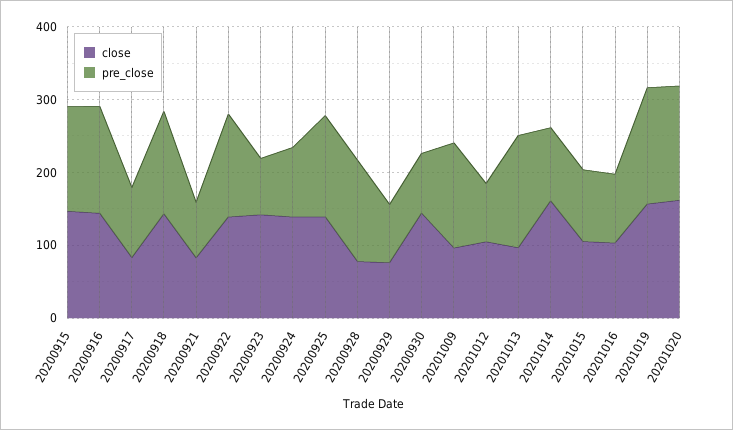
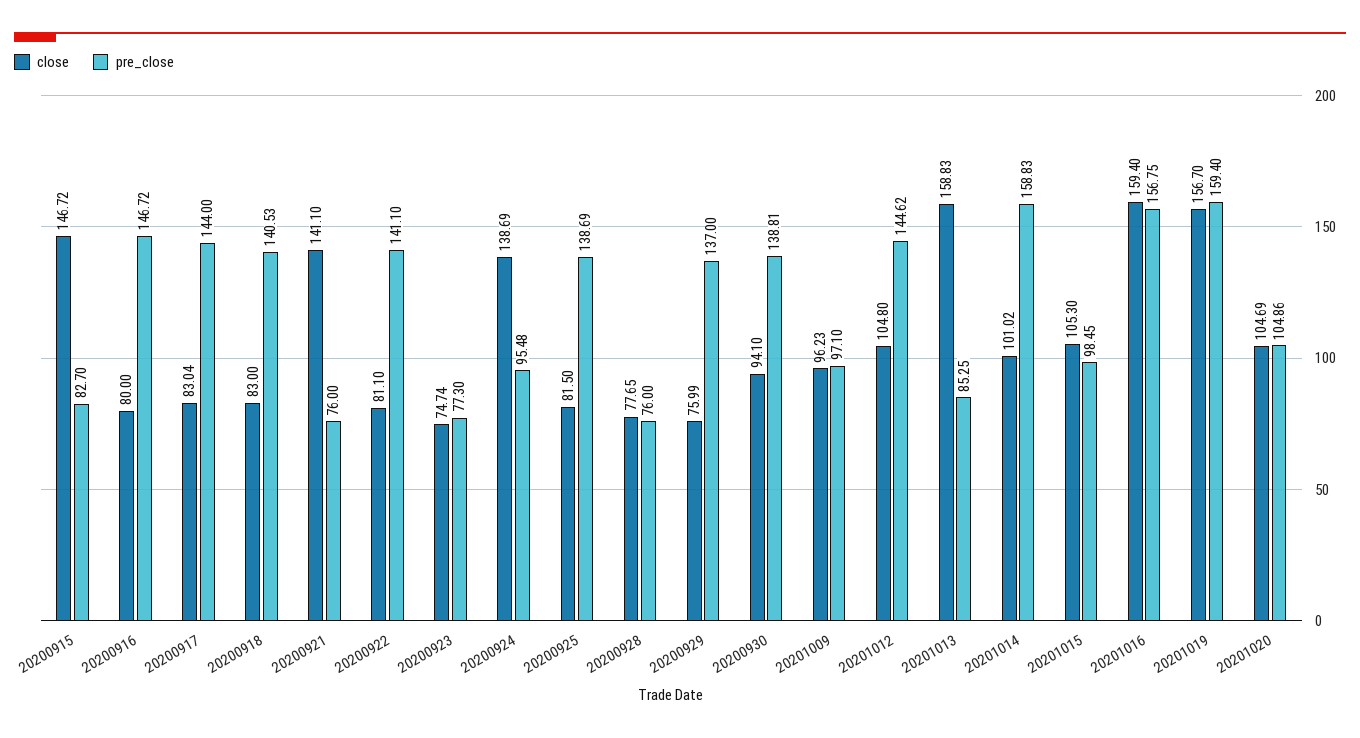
pre_close, 20200915: 140 -> 82.7
close, 20200916: 140 -> 80
pre_close, 20200917: 100 -> 144
close, 20200918: 140 -> 83
close, 20200921: 80 -> 141.1
close, 20200922: 140 -> 81.1
close, 20200923: 140 -> 74.74
close, 20200925: 140 -> 81.5
pre_close, 20200928: 140 -> 76
pre_close, 20200929: 80 -> 137
close, 20200930: 140 -> 94.1
pre_close, 20200930: 80 -> 138.81
pre_close, 20201009: 140 -> 97.1
pre_close, 20201012: 80 -> 144.62
close, 20201013: 100 -> 158.83
pre_close, 20201013: 160 -> 85.25
close, 20201014: 160 -> 101.02
pre_close, 20201014: 100 -> 158.83
close, 20201016: 100 -> 159.4
pre_close, 20201016: 100 -> 156.75
close, 20201020: 160 -> 104.69
pre_close, 20201020: 160 -> 104.86

